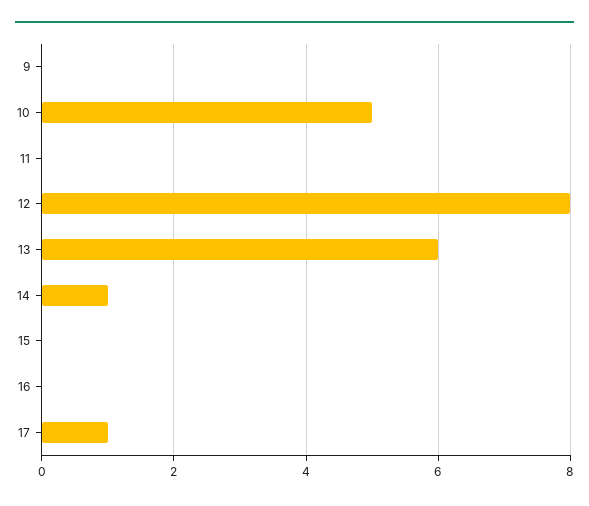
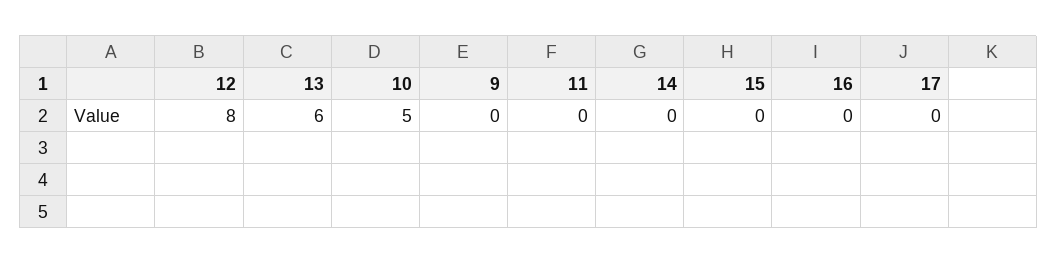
14: 1 -> 0
17: 1 -> 0

